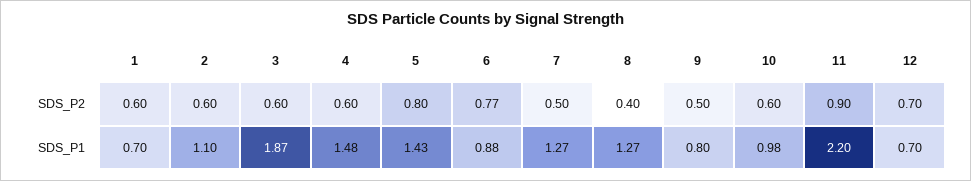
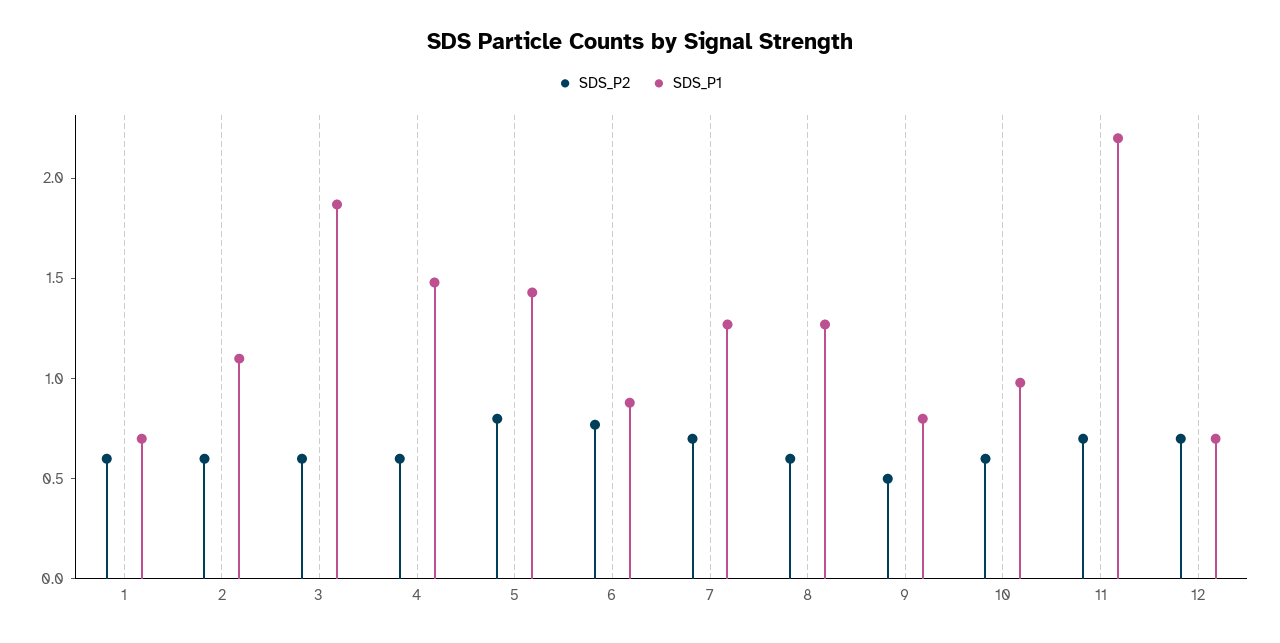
SDS_P2, 7: 0.5 -> 0.7
SDS_P2, 8: 0.4 -> 0.6
SDS_P2, 11: 0.9 -> 0.7

